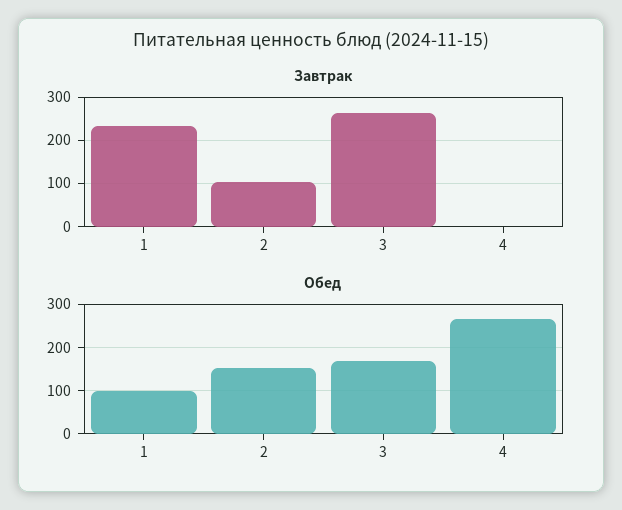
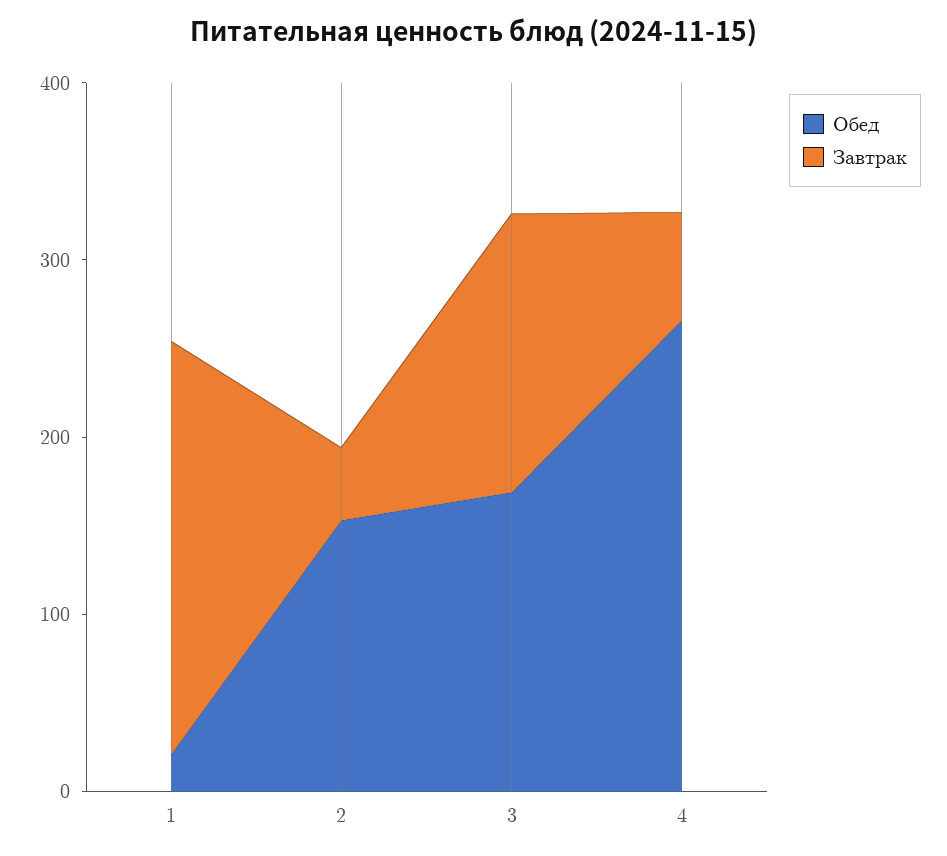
Завтрак, 2: 100 -> 40
Завтрак, 3: 260 -> 160
Завтрак, 4: 0 -> 60
Обед, 1: 100 -> 20

